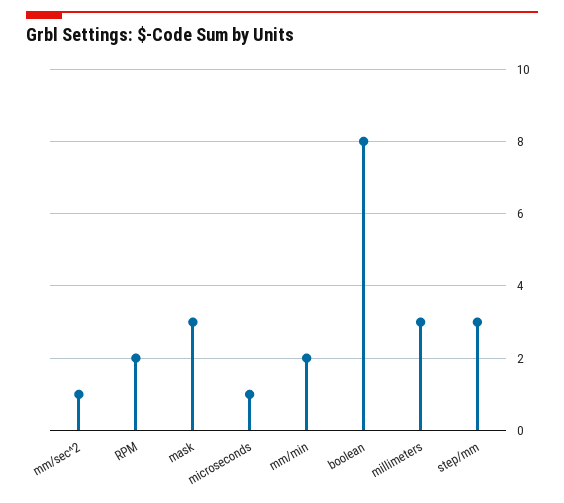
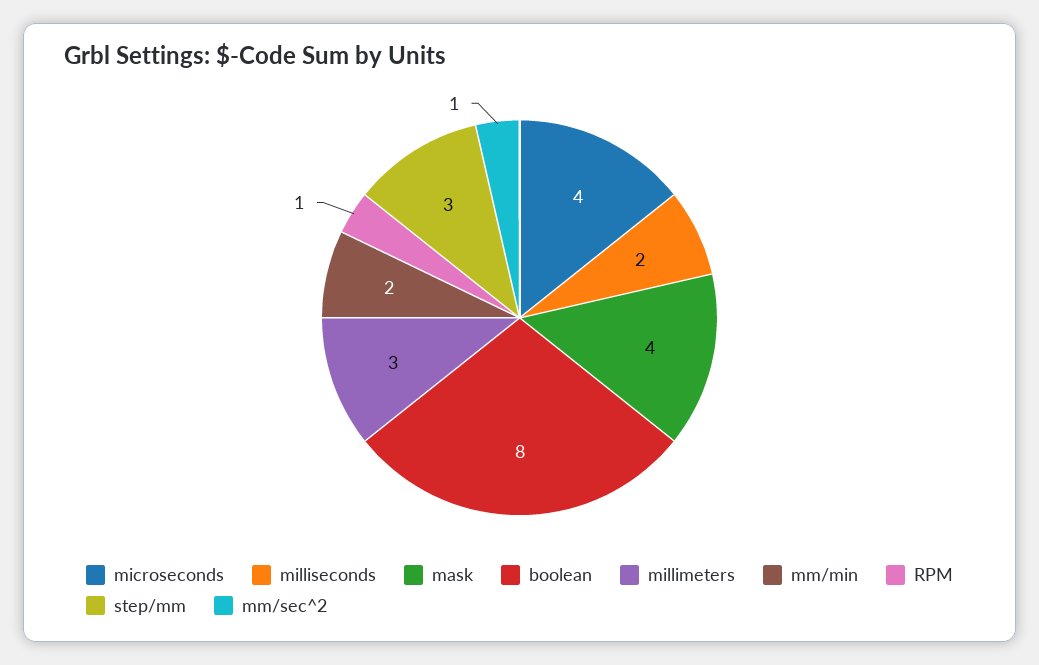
RPM: 2 -> 1
mask: 3 -> 4
microseconds: 1 -> 4
milliseconds: none -> 2

